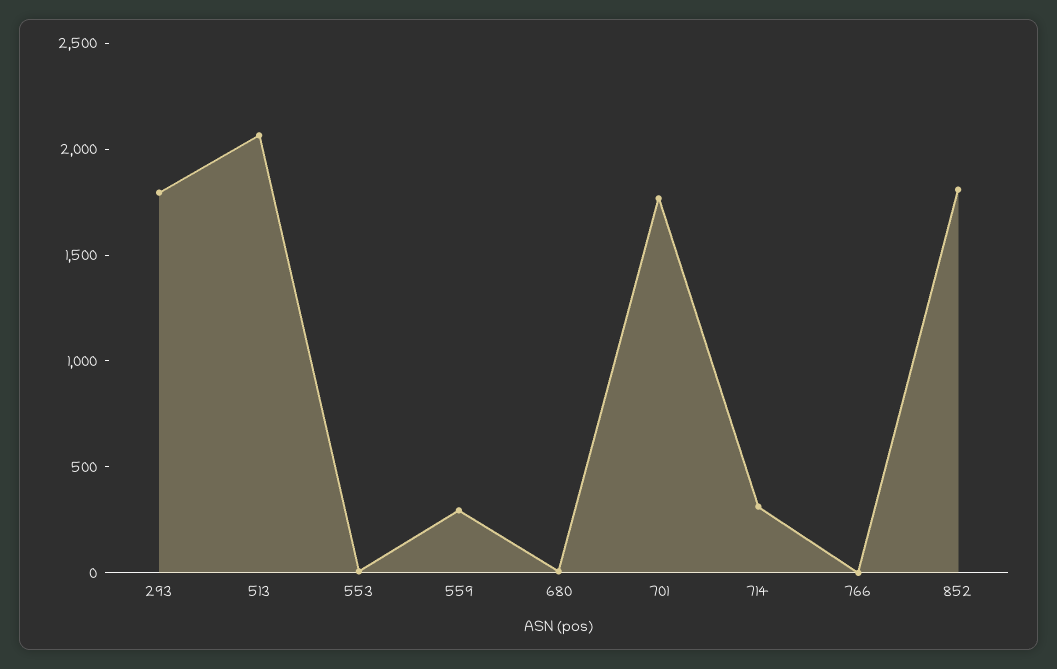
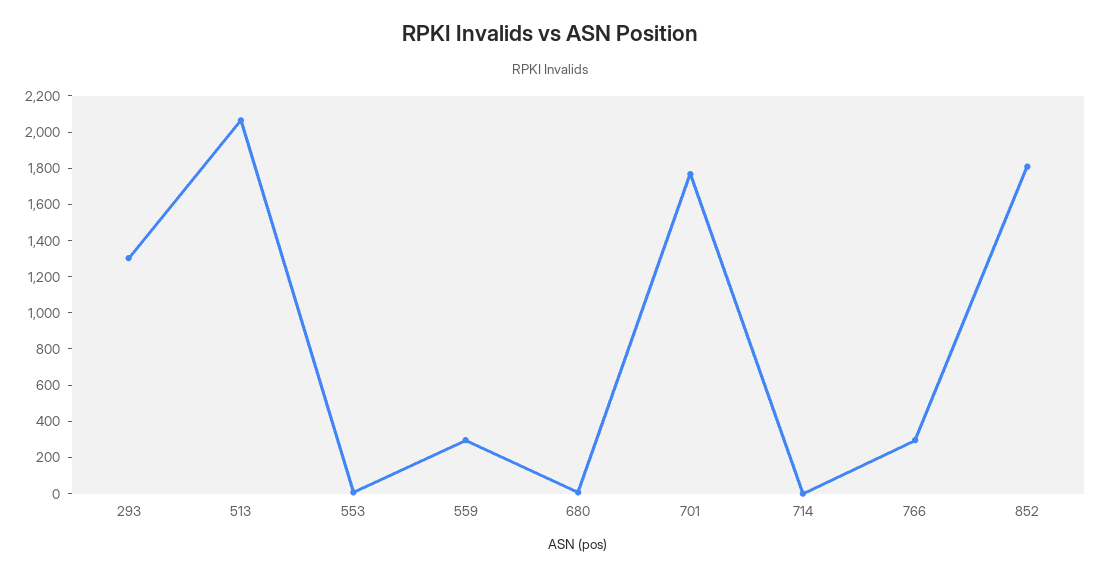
293: 1800 -> 1300
714: 300 -> 0
766: 0 -> 300

